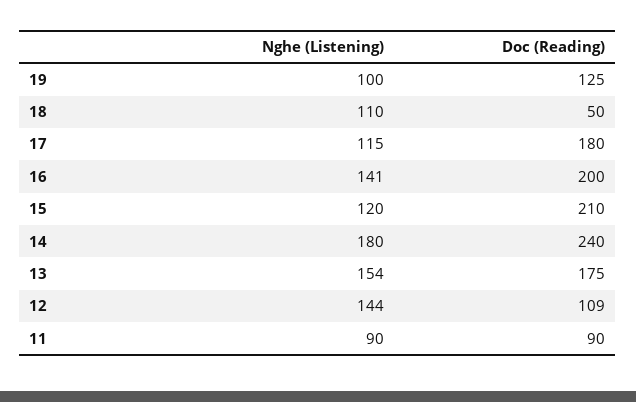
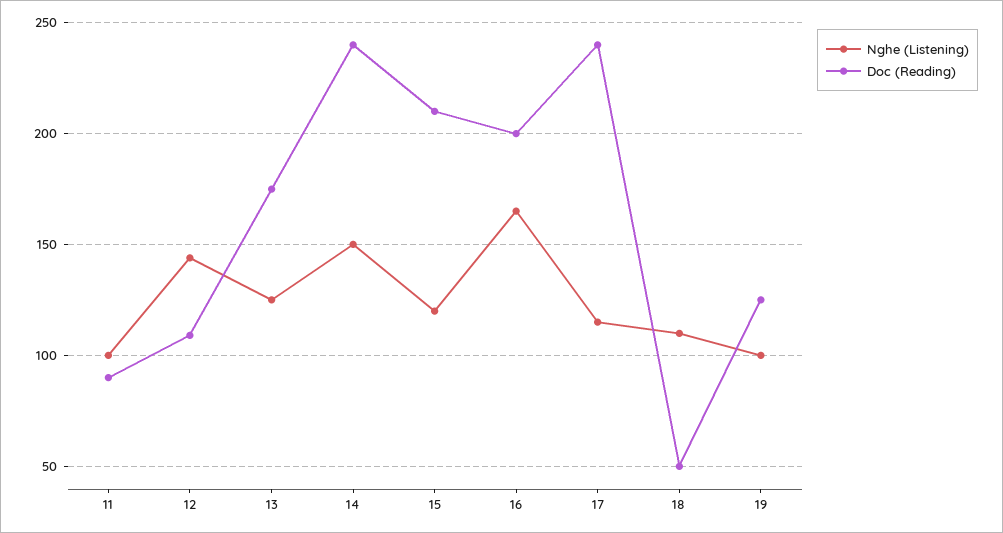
Doc (Reading), 17: 180 -> 240
Nghe (Listening), 16: 141 -> 165
Nghe (Listening), 14: 180 -> 150
Nghe (Listening), 13: 154 -> 125
Nghe (Listening), 11: 90 -> 100

